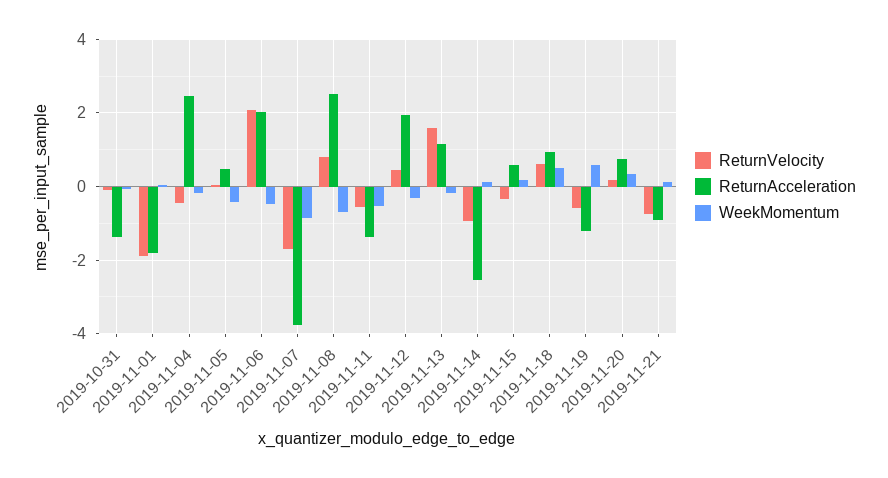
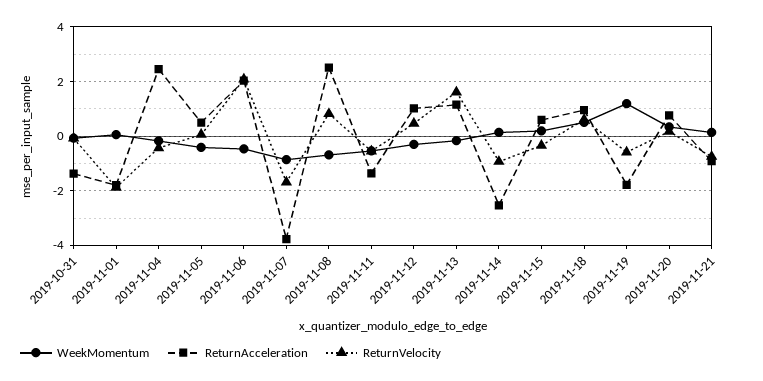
ReturnAcceleration, 2019-11-12: 2 -> 1
ReturnAcceleration, 2019-11-19: -1.2 -> -1.75
WeekMomentum, 2019-11-19: 0.6 -> 1.25

